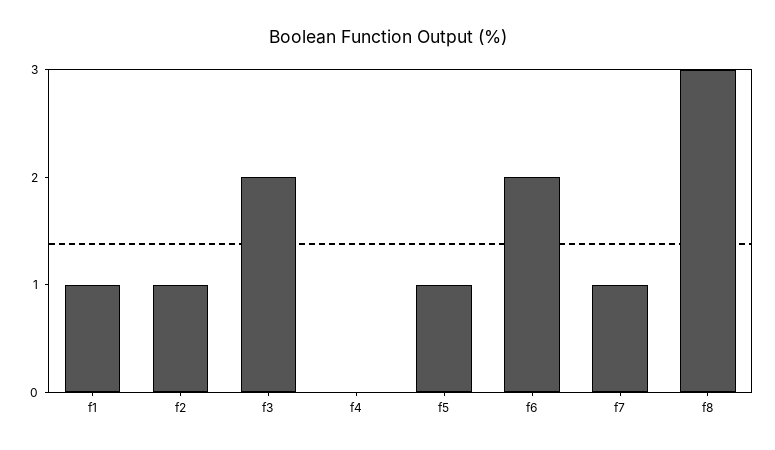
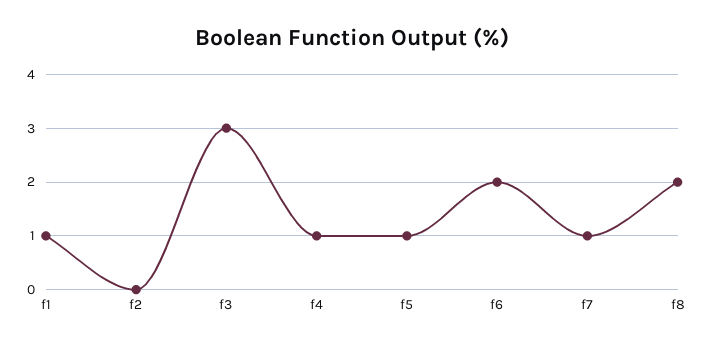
f2: 1 -> 0
f3: 2 -> 3
f4: 0 -> 1
f8: 3 -> 2

